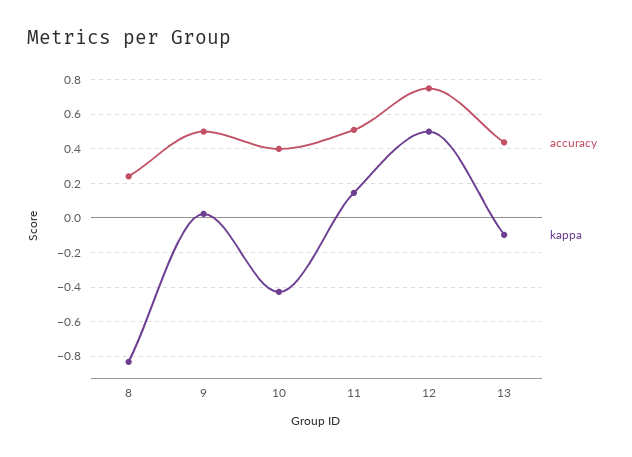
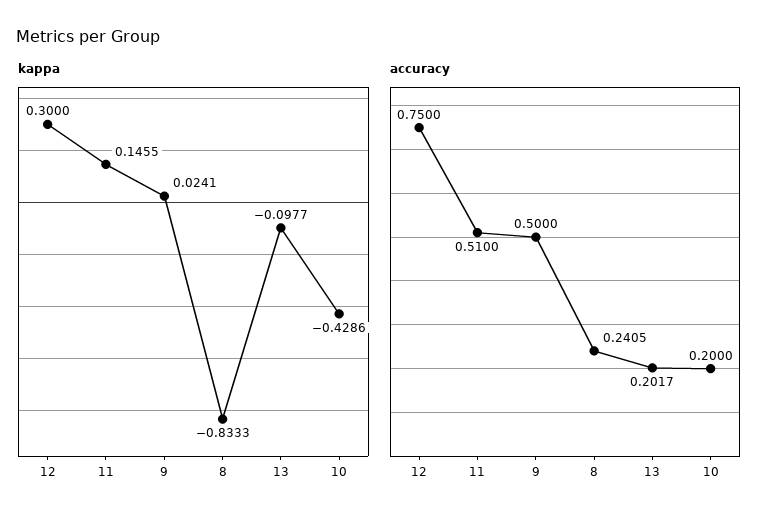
accuracy, 10: 0.4 -> 0.2
kappa, 12: 0.5 -> 0.3
accuracy, 13: 0.45 -> 0.2017

